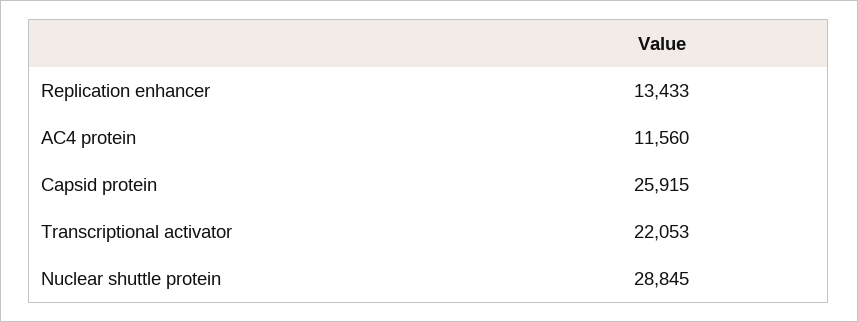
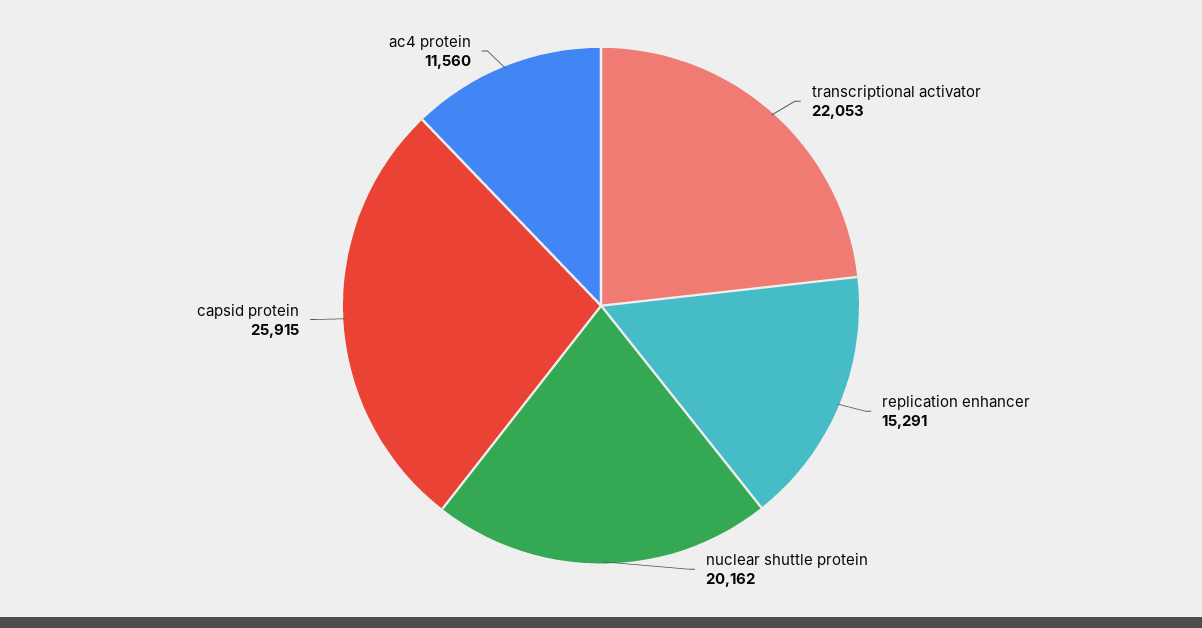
Replication enhancer: 13433 -> 15291
Nuclear shuttle protein: 28845 -> 20162

